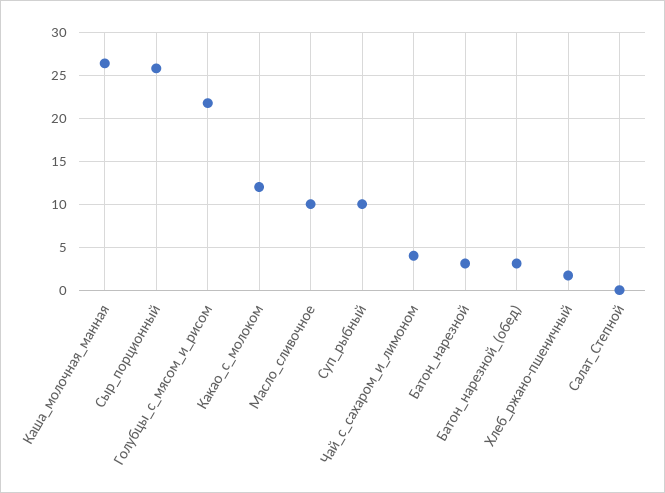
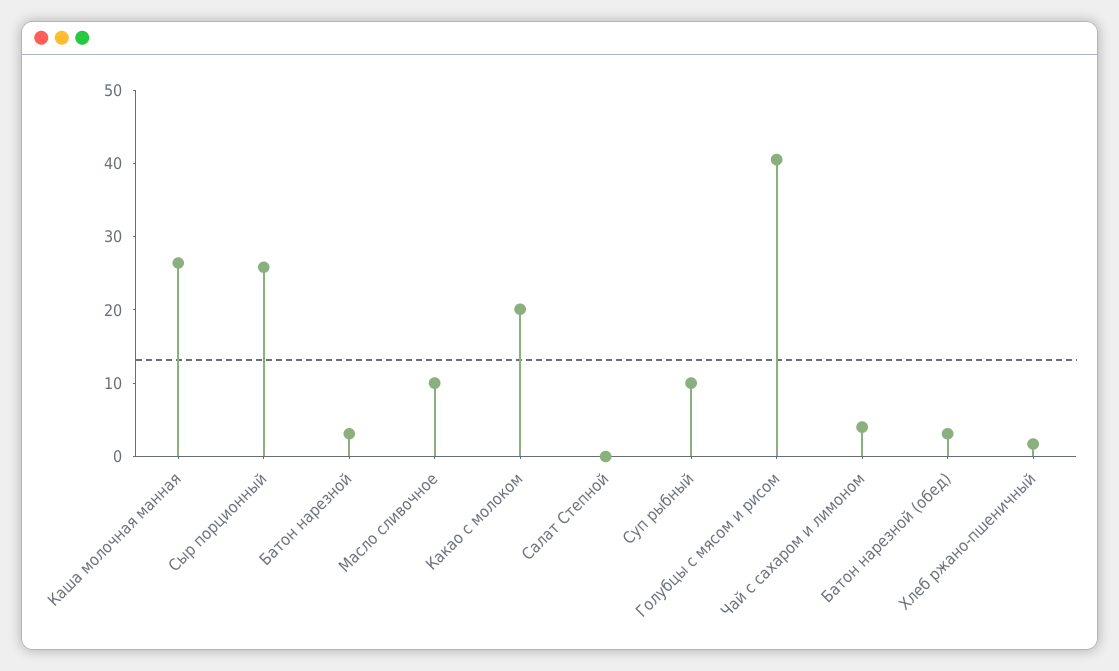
Голубцы_с_мясом_и_рисом: 22 -> 40
Какао_с_молоком: 12 -> 20

